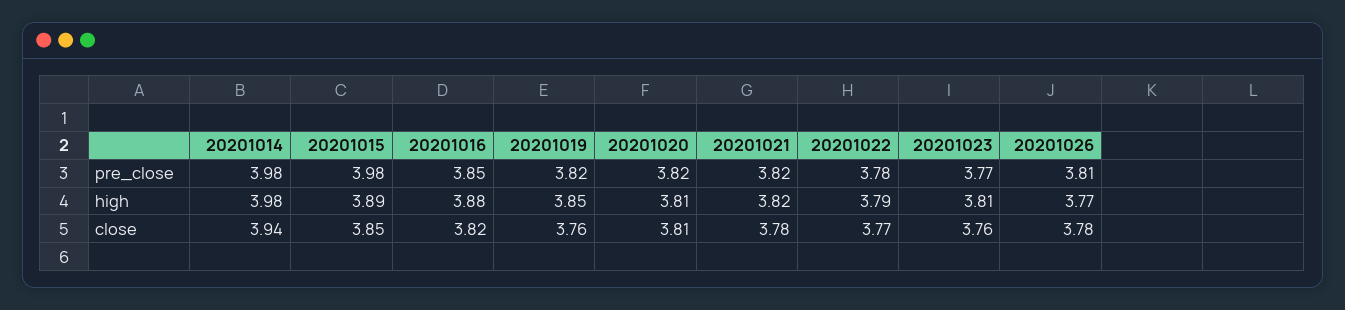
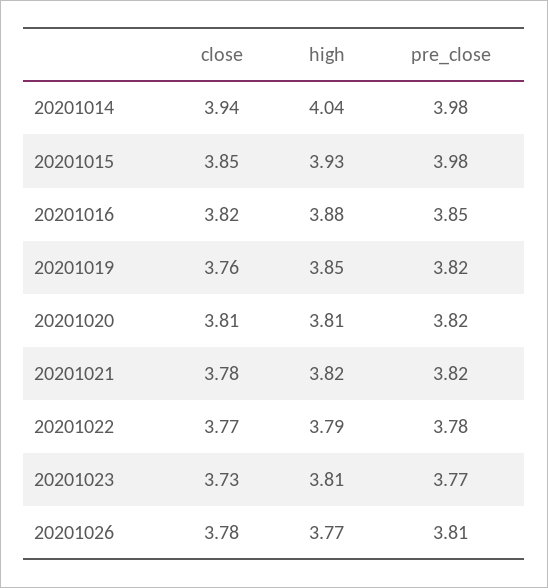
20201014, high: 3.98 -> 4.04
20201015, high: 3.89 -> 3.93
20201023, close: 3.76 -> 3.73

